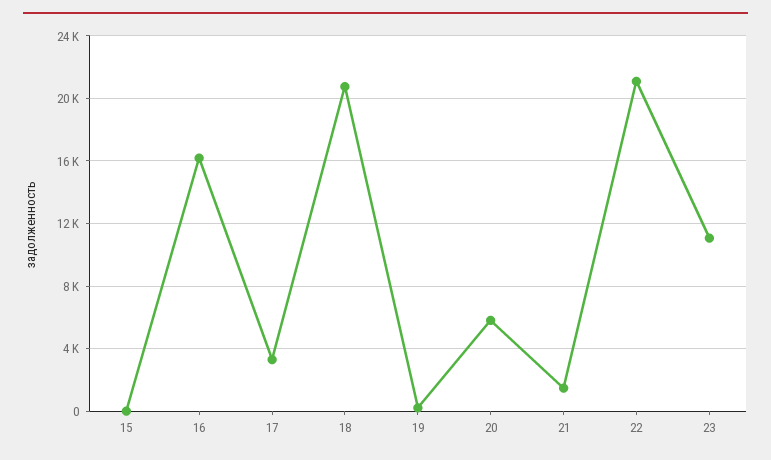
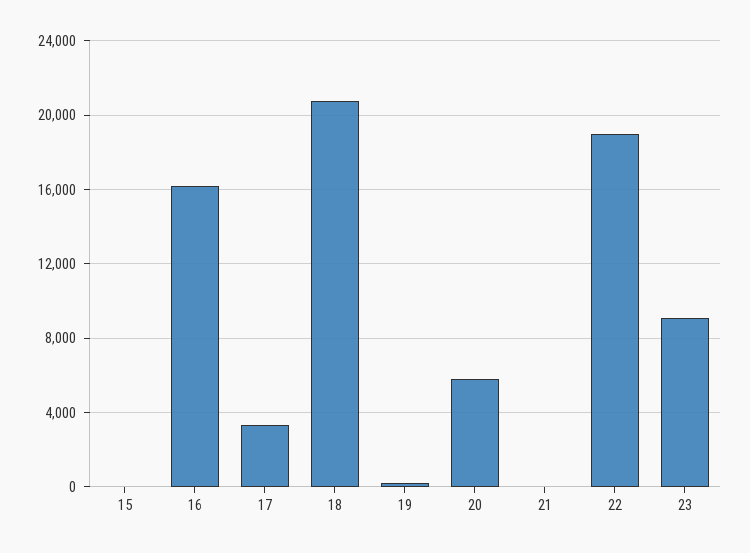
21: 1500 -> 0
22: 21000 -> 19000
23: 11000 -> 9000

